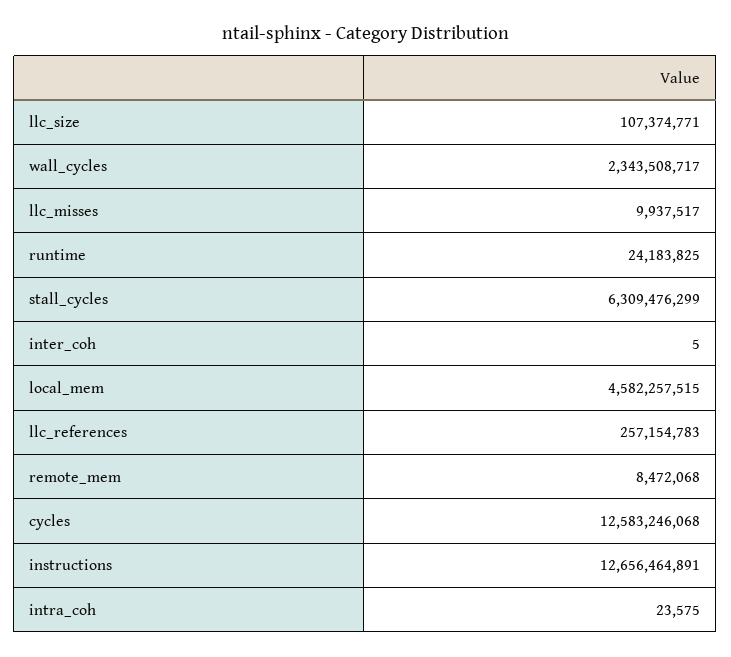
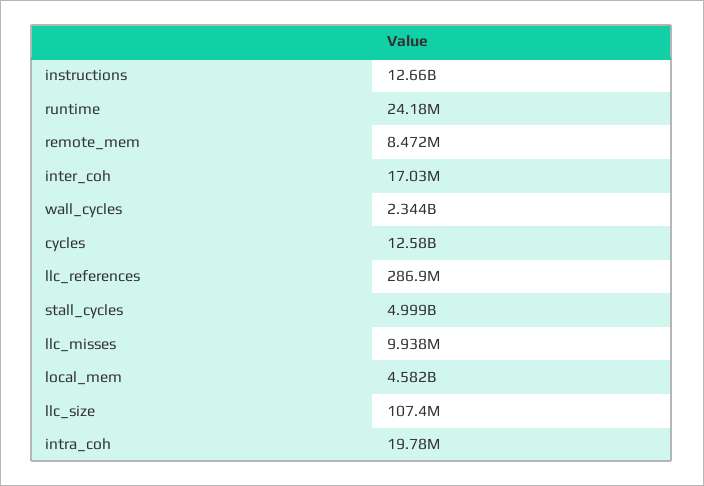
stall_cycles: 6309476299 -> 4999000000
inter_coh: 5 -> 17030000
llc_references: 257154783 -> 286900000
intra_coh: 23575 -> 19780000

